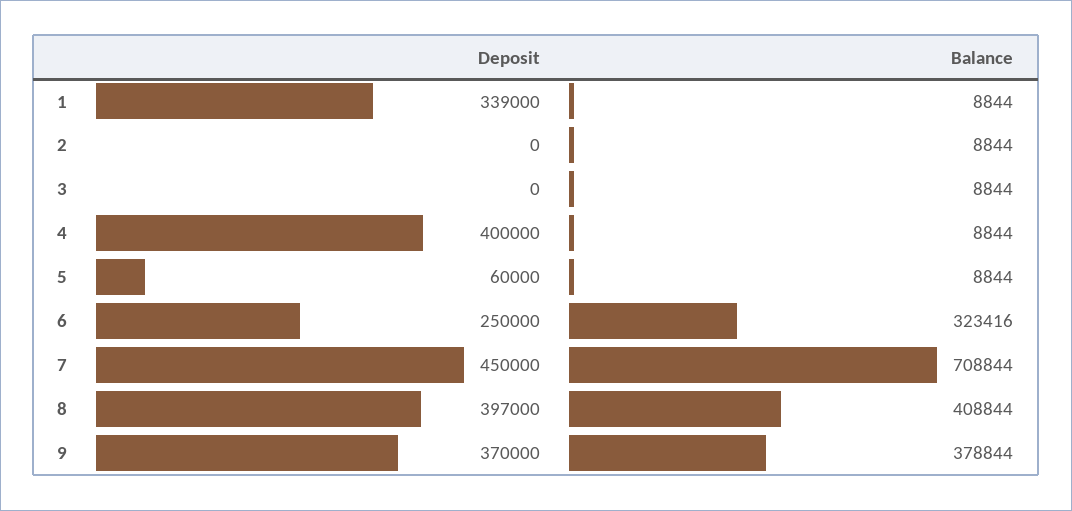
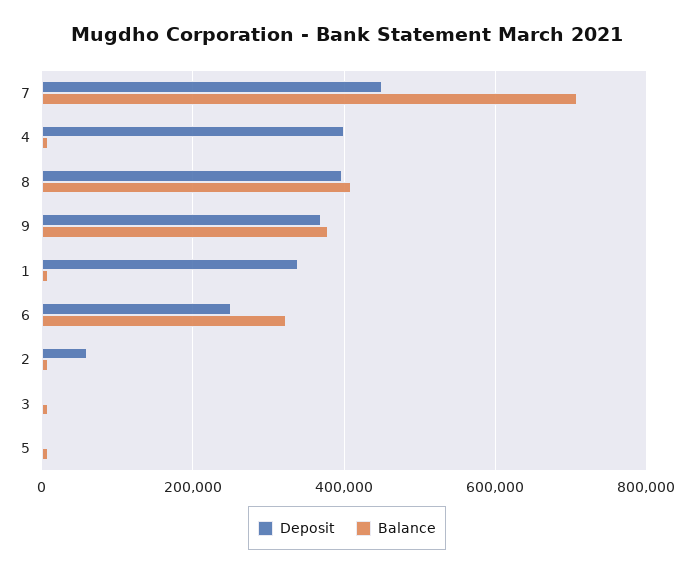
Deposit, 2: 0 -> 60000
Deposit, 5: 60000 -> 0

